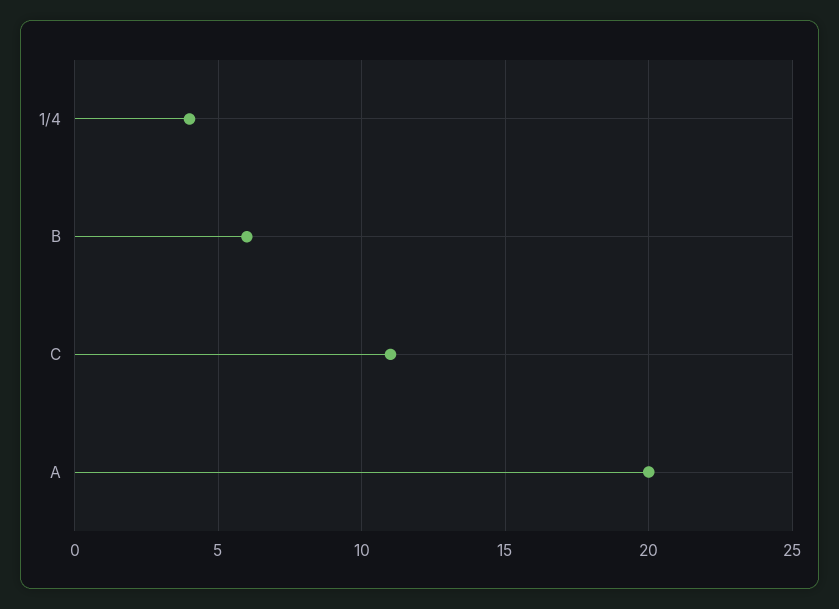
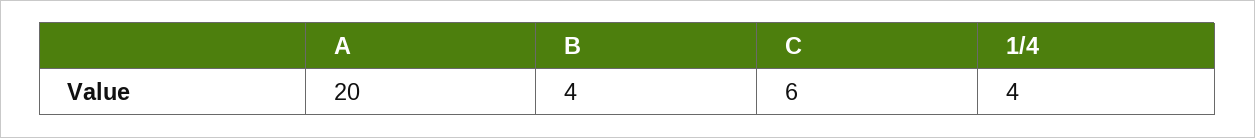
B: 6 -> 4
C: 11 -> 6

